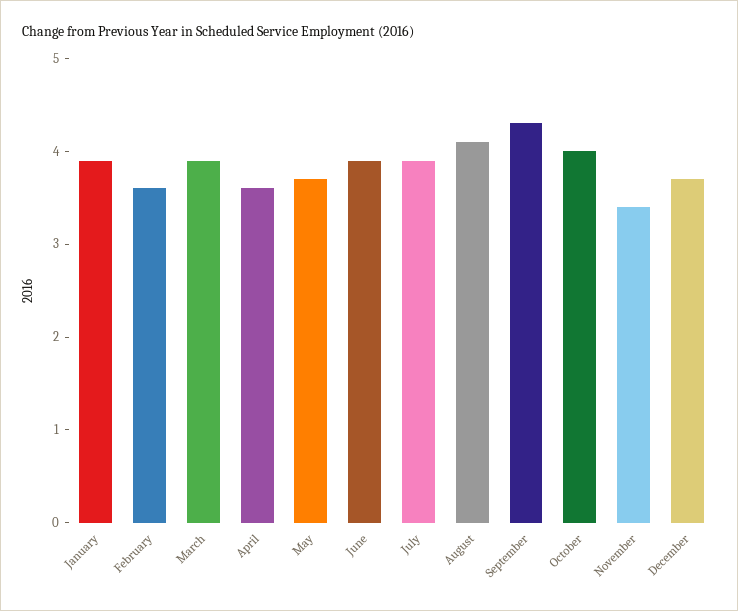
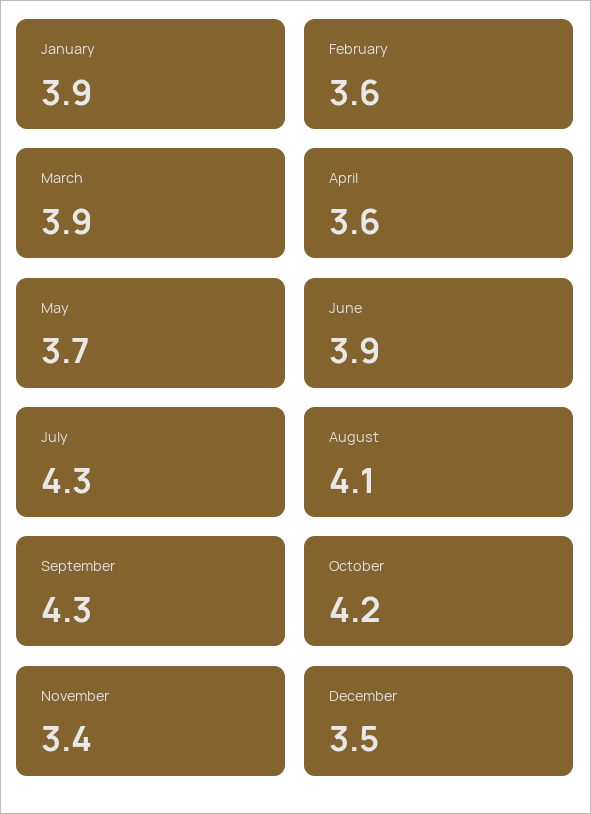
July: 3.9 -> 4.3
October: 4 -> 4.2
December: 3.7 -> 3.5

